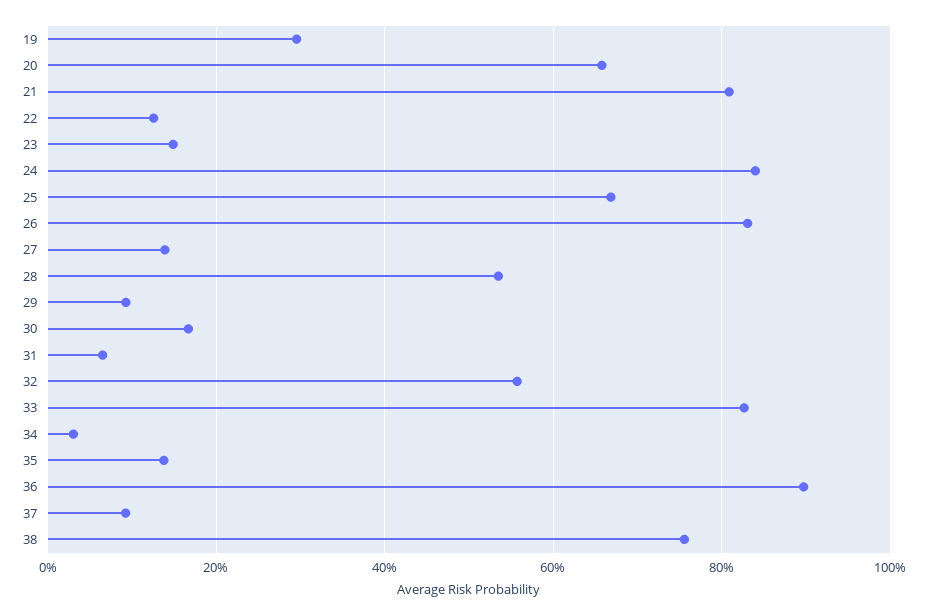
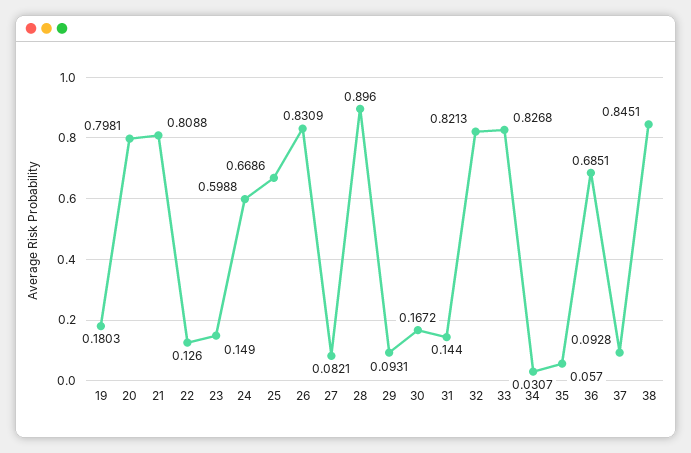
19: 0.3 -> 0.1803
20: 0.66 -> 0.7981
24: 0.84 -> 0.5988
27: 0.14 -> 0.0821
28: 0.54 -> 0.896
31: 0.06 -> 0.144
32: 0.56 -> 0.8213
35: 0.14 -> 0.057
36: 0.9 -> 0.6851
38: 0.76 -> 0.8451

